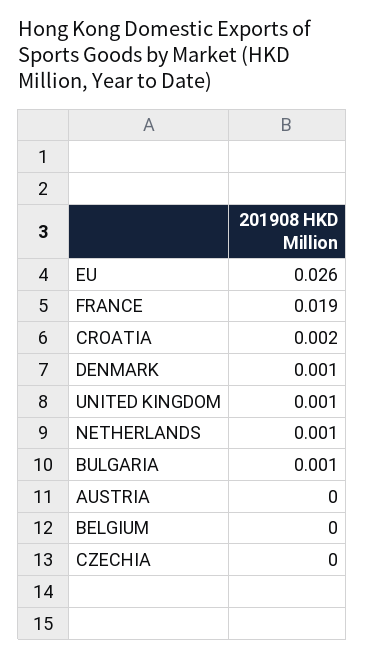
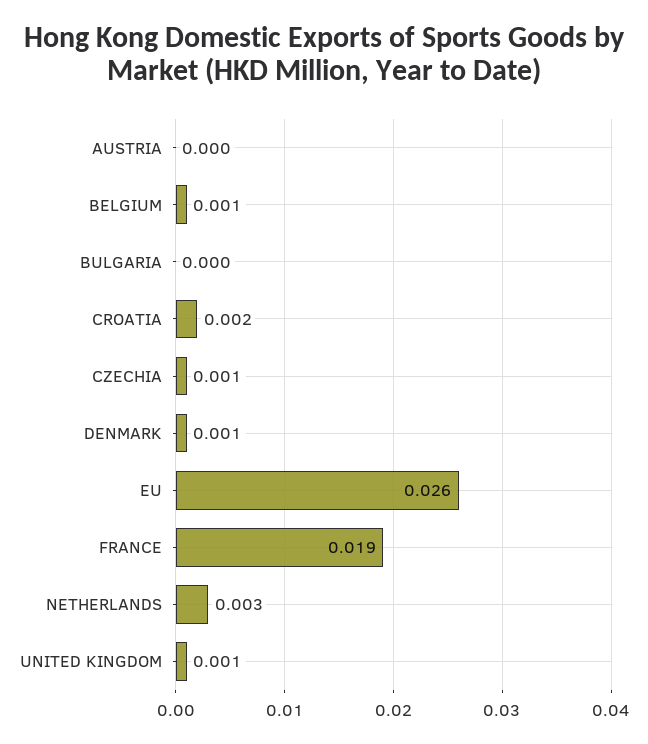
NETHERLANDS: 0.001 -> 0.003
BULGARIA: 0.001 -> 0
BELGIUM: 0 -> 0.001
CZECHIA: 0 -> 0.001

